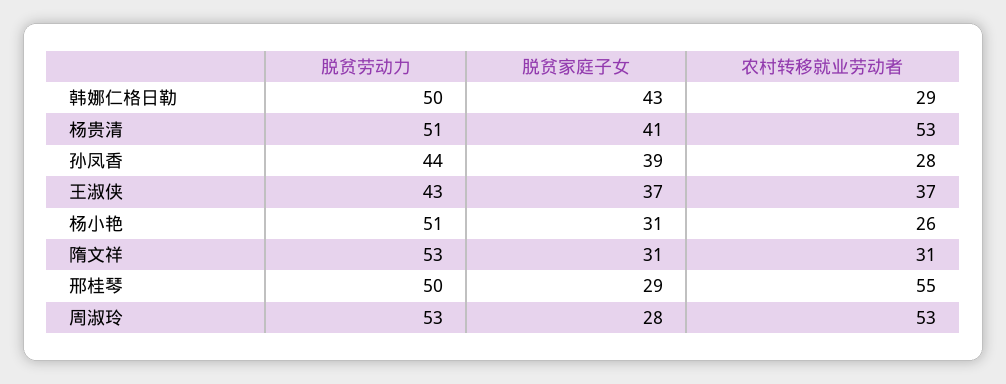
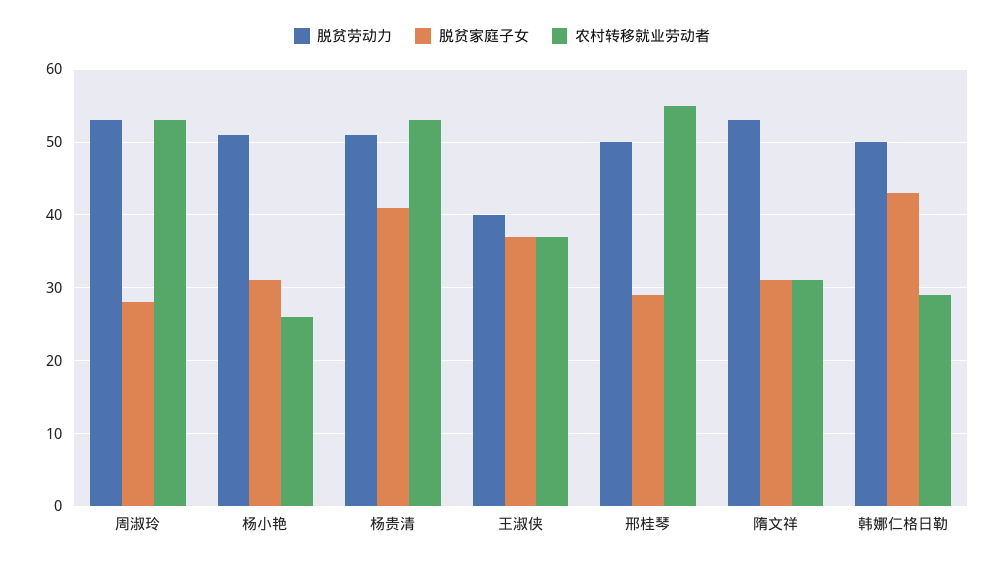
脱贫劳动力, 孙凤香: 44 -> none
脱贫家庭子女, 孙凤香: 39 -> none
农村转移就业劳动者, 孙凤香: 28 -> none
脱贫劳动力, 王淑侠: 43 -> 40

